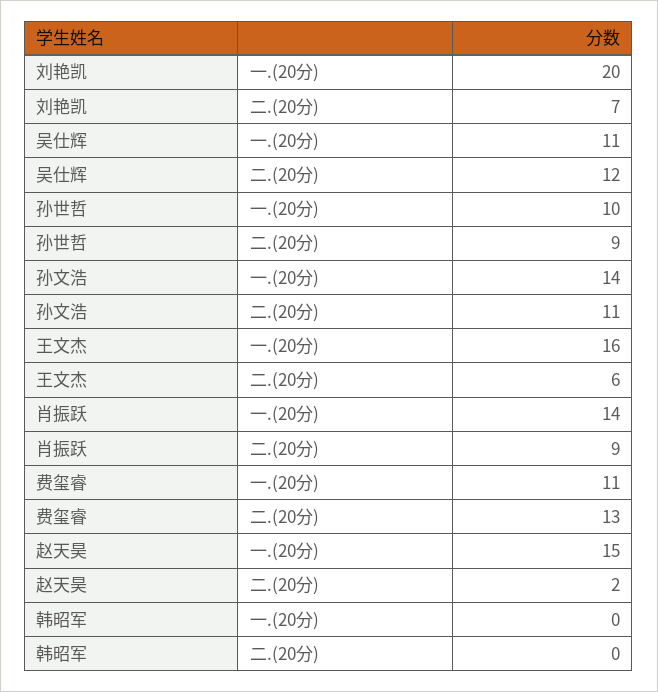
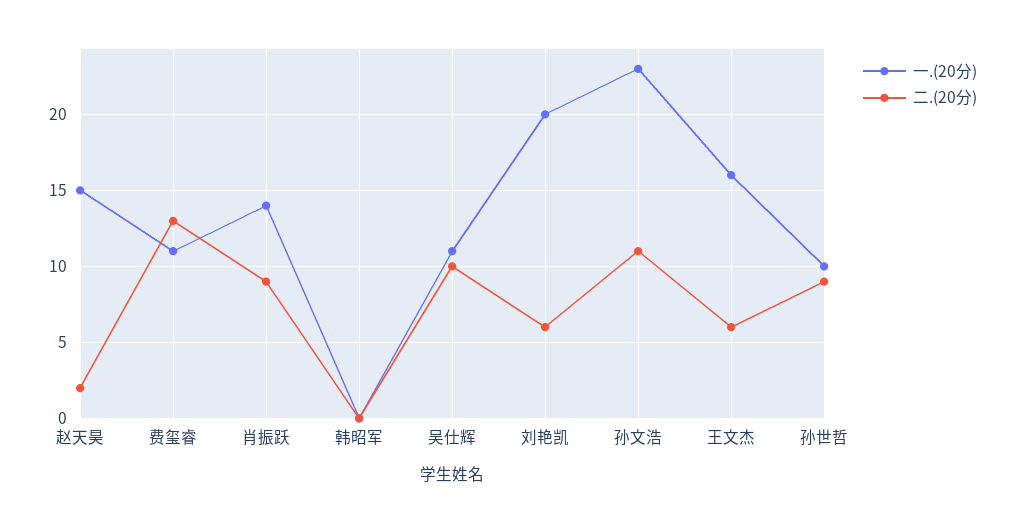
二.(20分), 刘艳凯: 7 -> 6
二.(20分), 吴仕辉: 12 -> 10
一.(20分), 孙文浩: 14 -> 23

